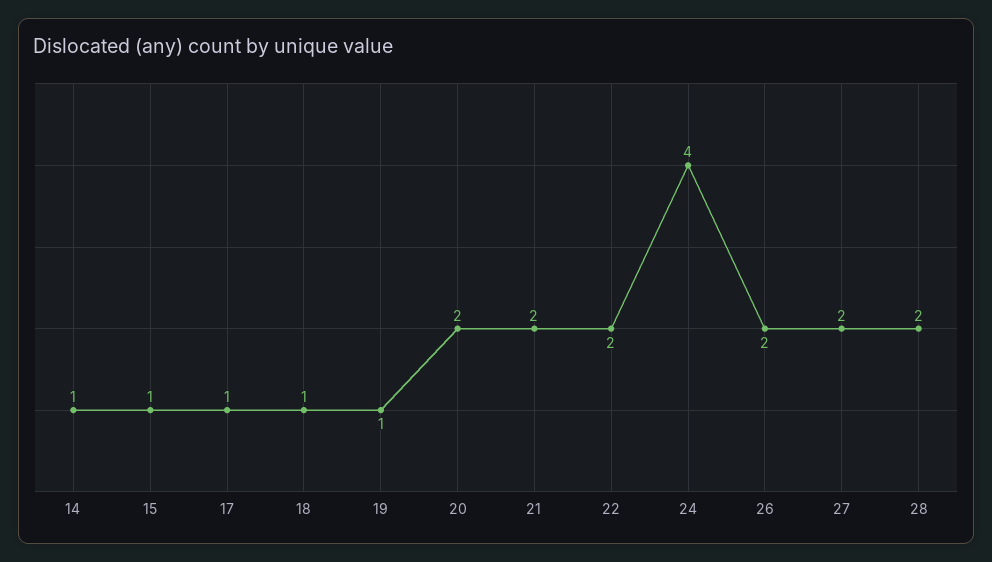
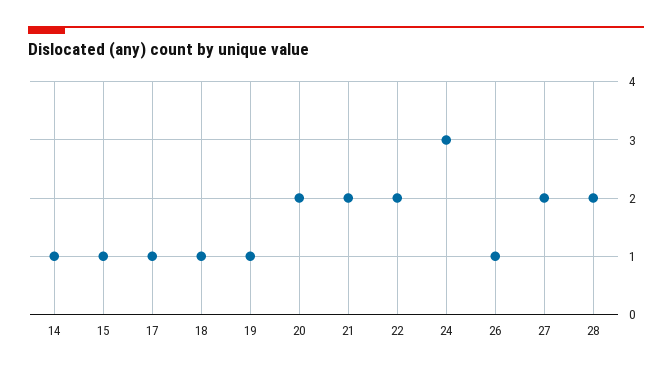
24: 4 -> 3
26: 2 -> 1

